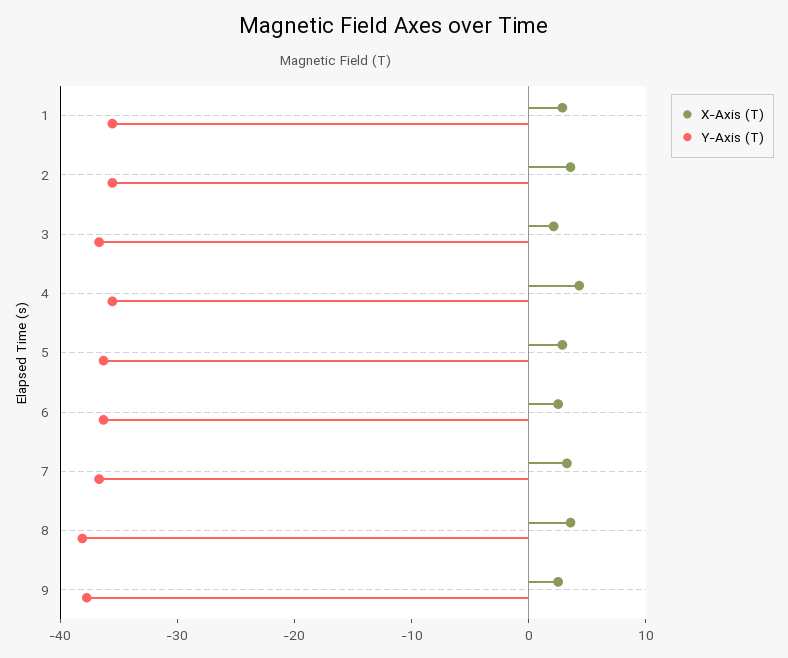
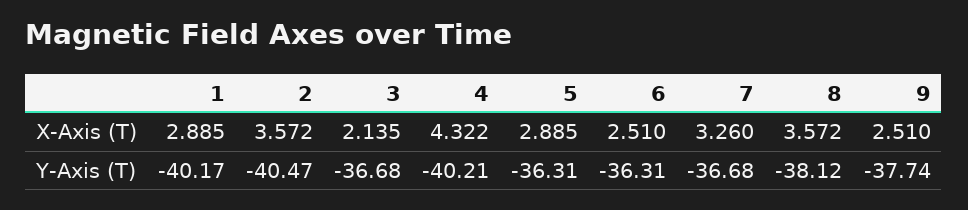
Y-Axis (T), 1: -36 -> -40.17
Y-Axis (T), 2: -36 -> -40.47
Y-Axis (T), 4: -36 -> -40.21

